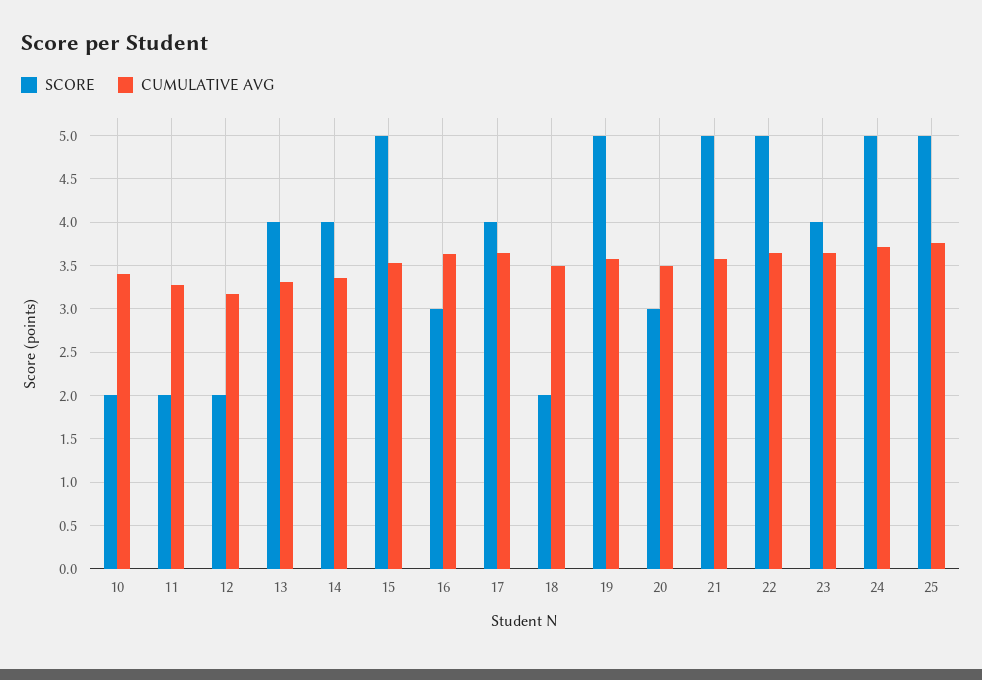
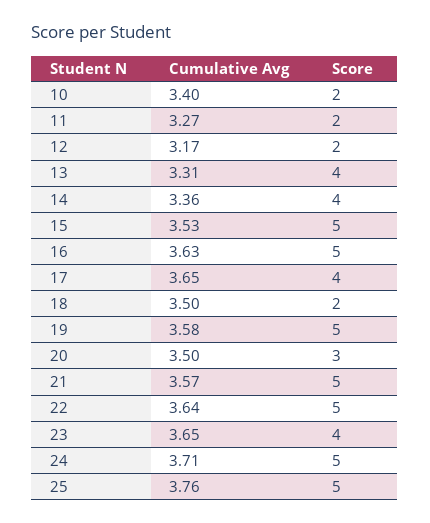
SCORE, 16: 3 -> 5

